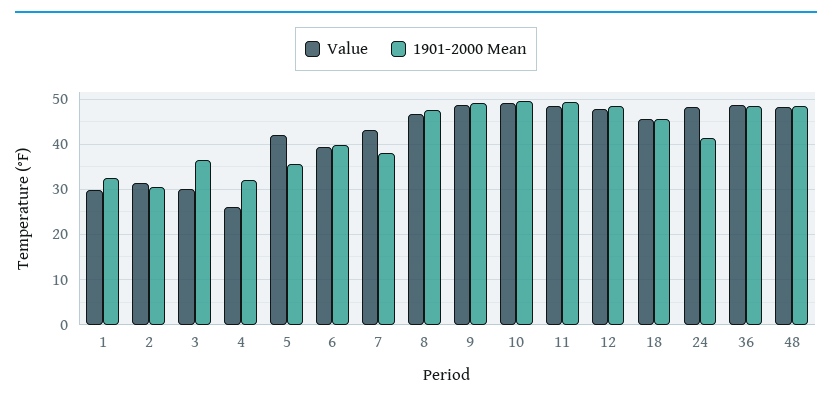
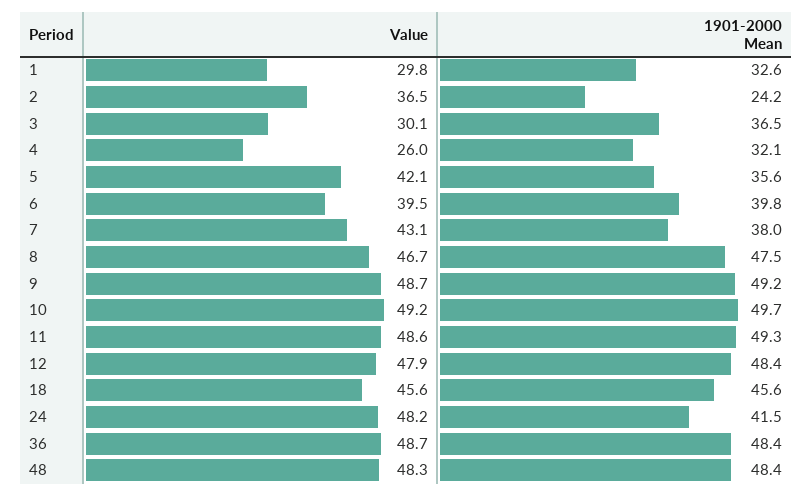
Value, 2: 32 -> 36.5
1901-2000 Mean, 2: 30 -> 24.2

